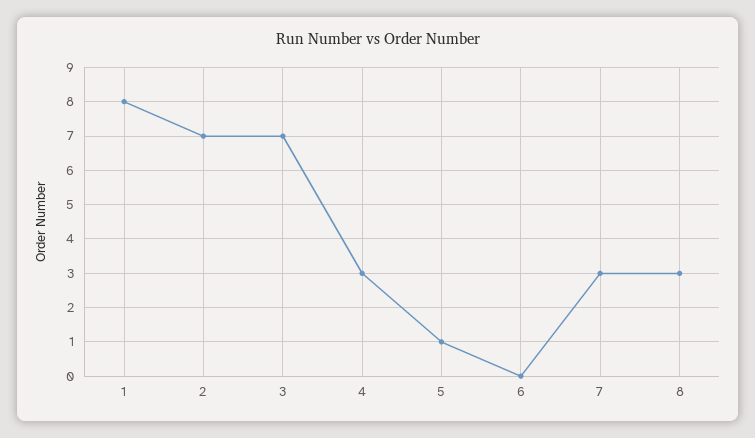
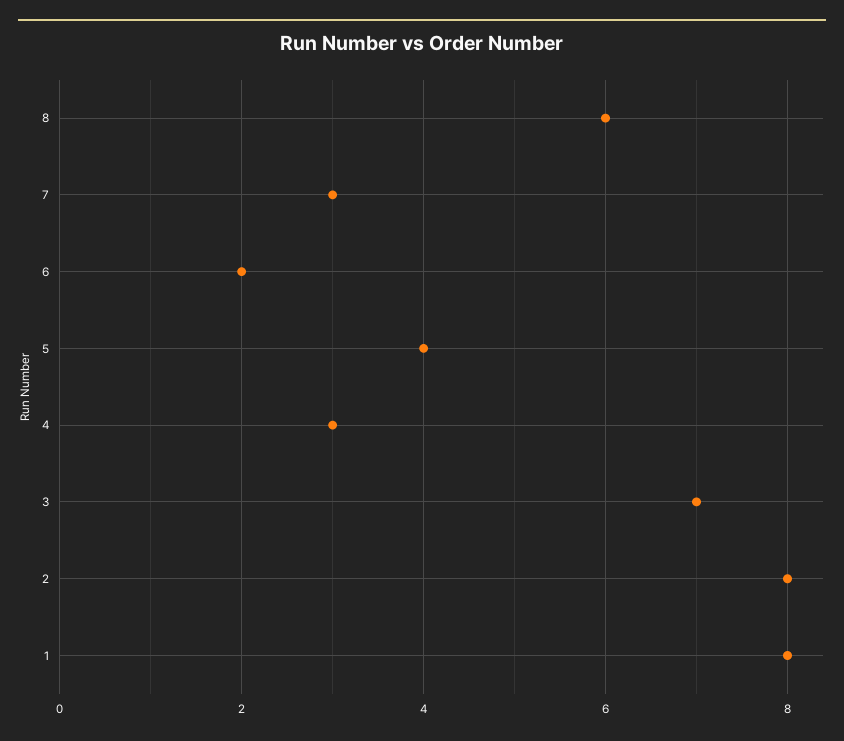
2: 7 -> 8
5: 1 -> 4
6: 0 -> 2
8: 3 -> 6

